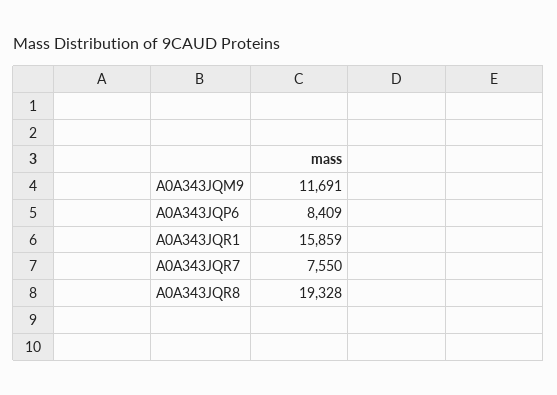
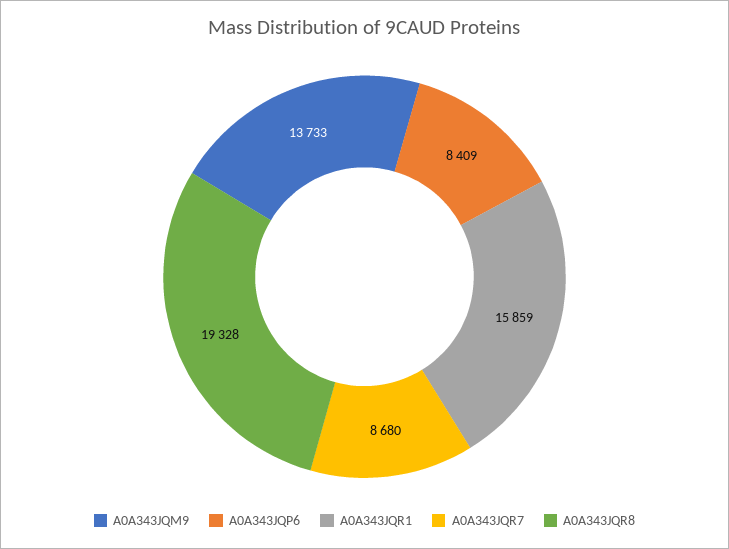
A0A343JQM9: 11691 -> 13733
A0A343JQR7: 7550 -> 8680

